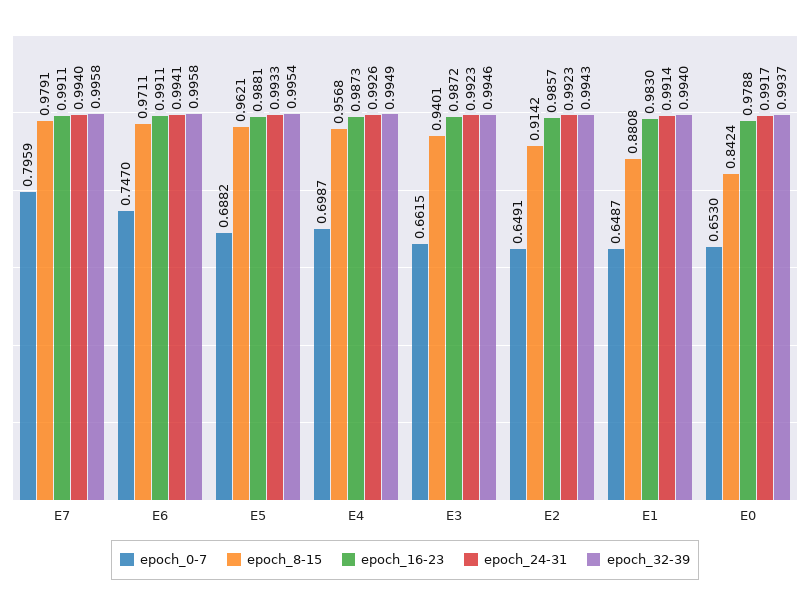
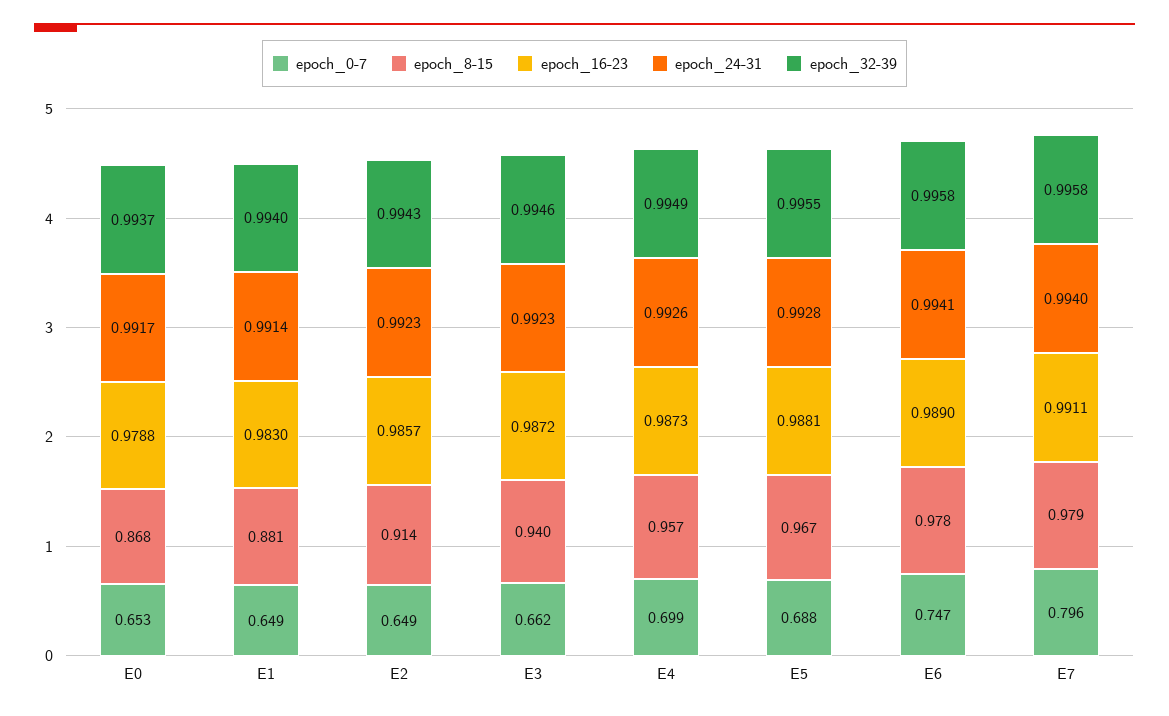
epoch_8-15, E6: 0.9711 -> 0.978
epoch_16-23, E6: 0.9911 -> 0.989
epoch_8-15, E5: 0.9621 -> 0.967
epoch_24-31, E5: 0.9933 -> 0.9928
epoch_32-39, E5: 0.9954 -> 0.9955
epoch_8-15, E0: 0.8424 -> 0.868

